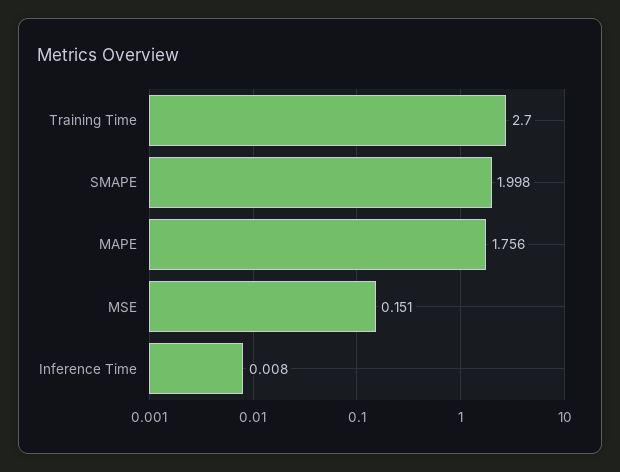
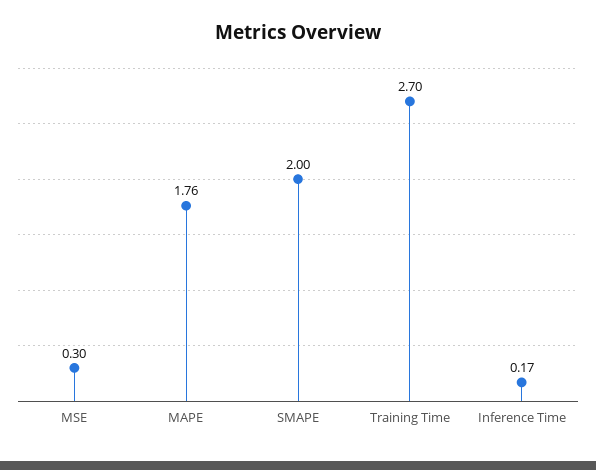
MSE: 0.151 -> 0.3
Inference Time: 0.008 -> 0.17

